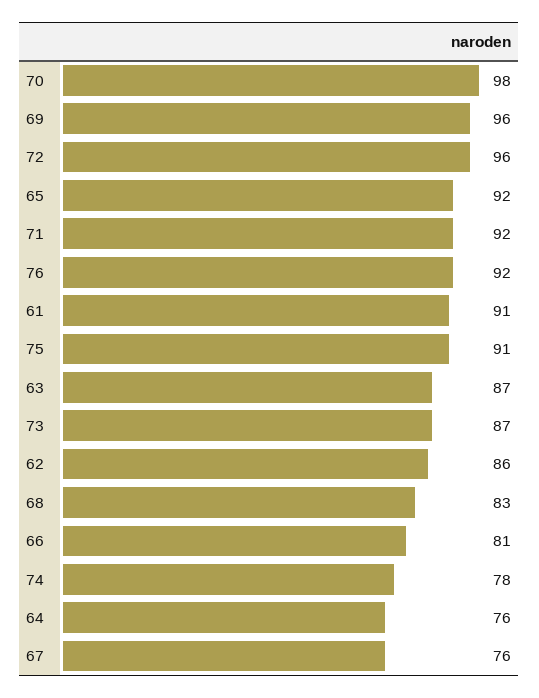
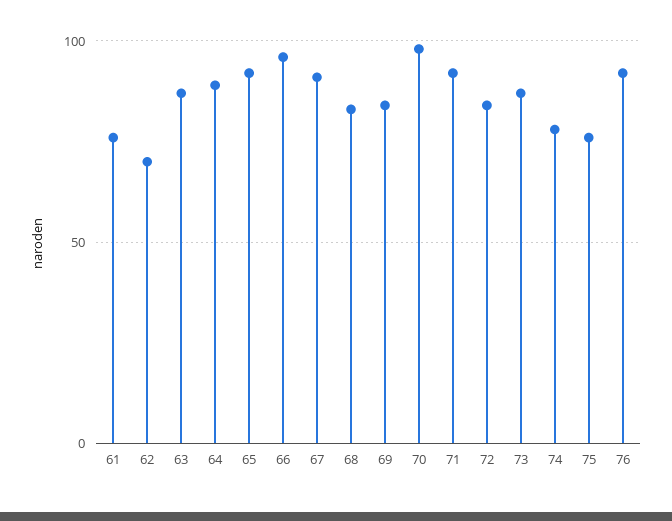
69: 96 -> 85
72: 96 -> 85
61: 91 -> 75
75: 91 -> 75
62: 86 -> 70
66: 81 -> 95
64: 76 -> 90
67: 76 -> 90

